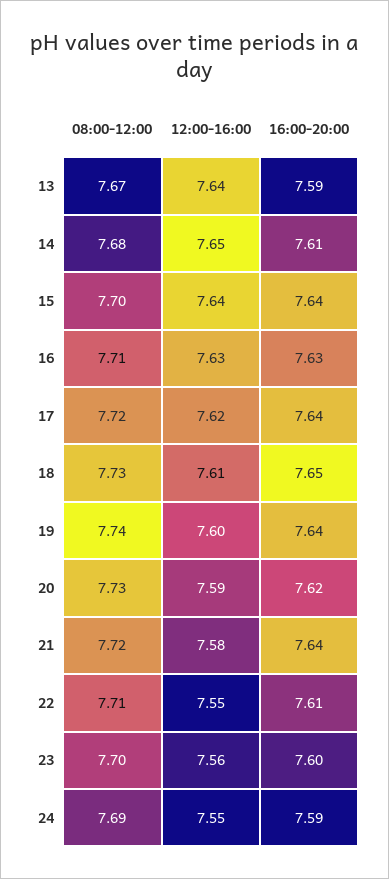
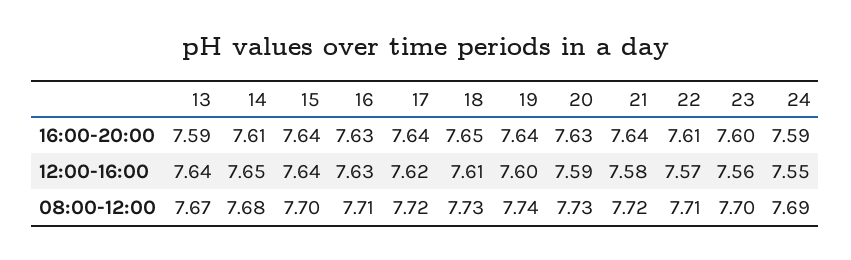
16:00-20:00, 20: 7.62 -> 7.63
12:00-16:00, 22: 7.55 -> 7.57

